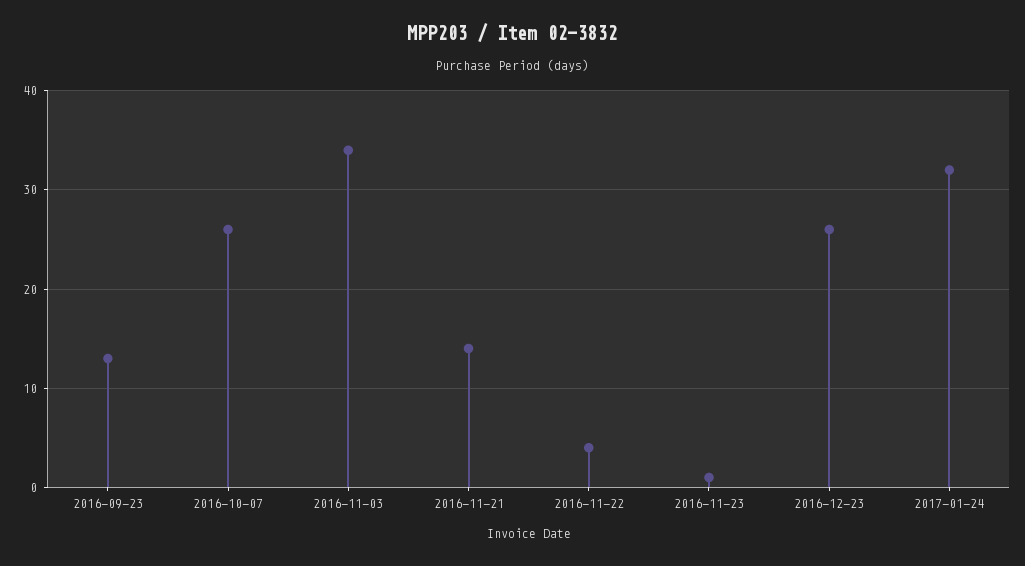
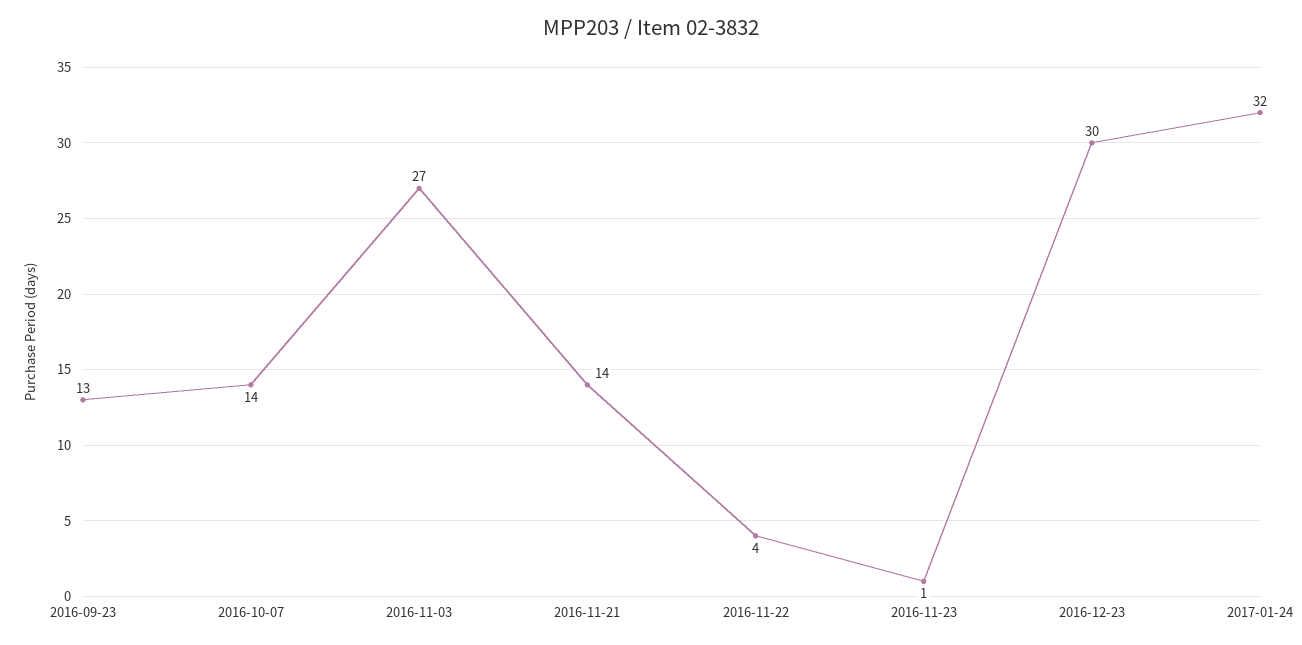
2016-10-07: 26 -> 14
2016-11-03: 34 -> 27
2016-12-23: 26 -> 30

